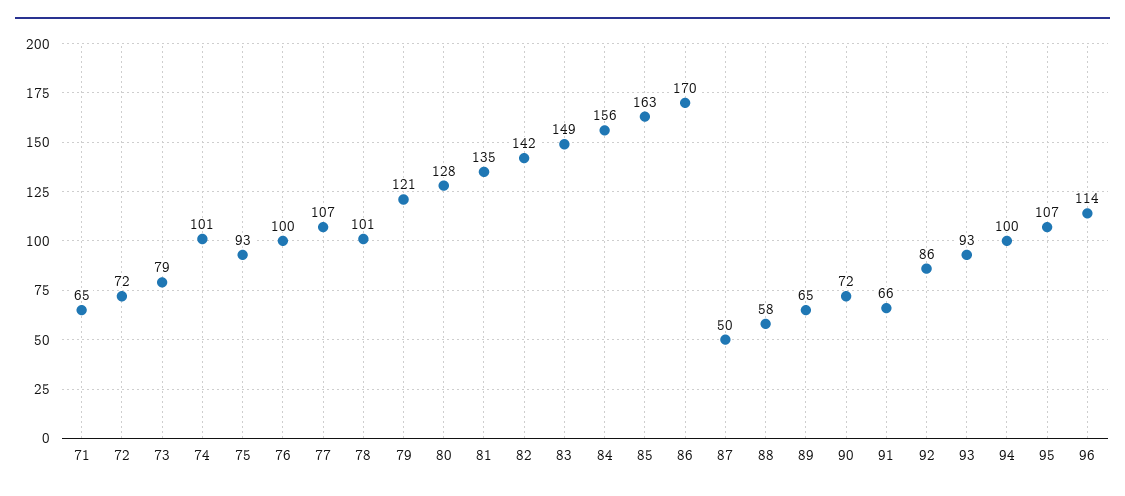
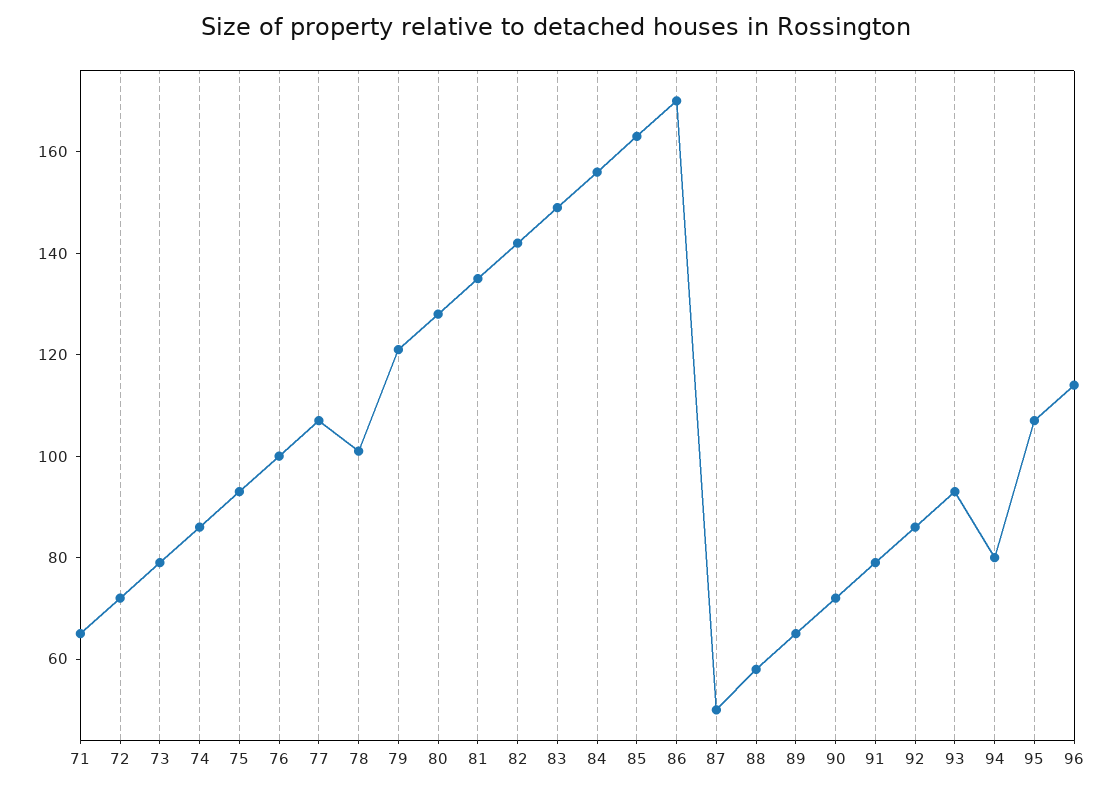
74: 101 -> 85
91: 66 -> 80
94: 100 -> 80

